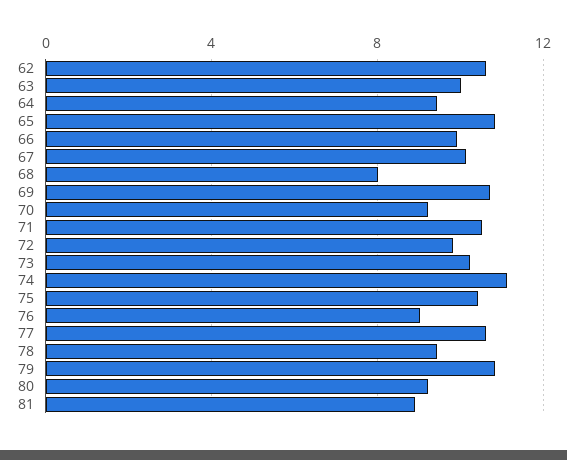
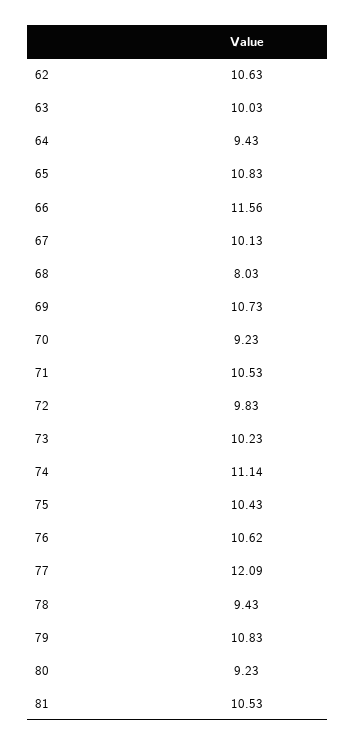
66: 10 -> 11.56
76: 9 -> 10.62
77: 10.5 -> 12.09
81: 9 -> 10.53

